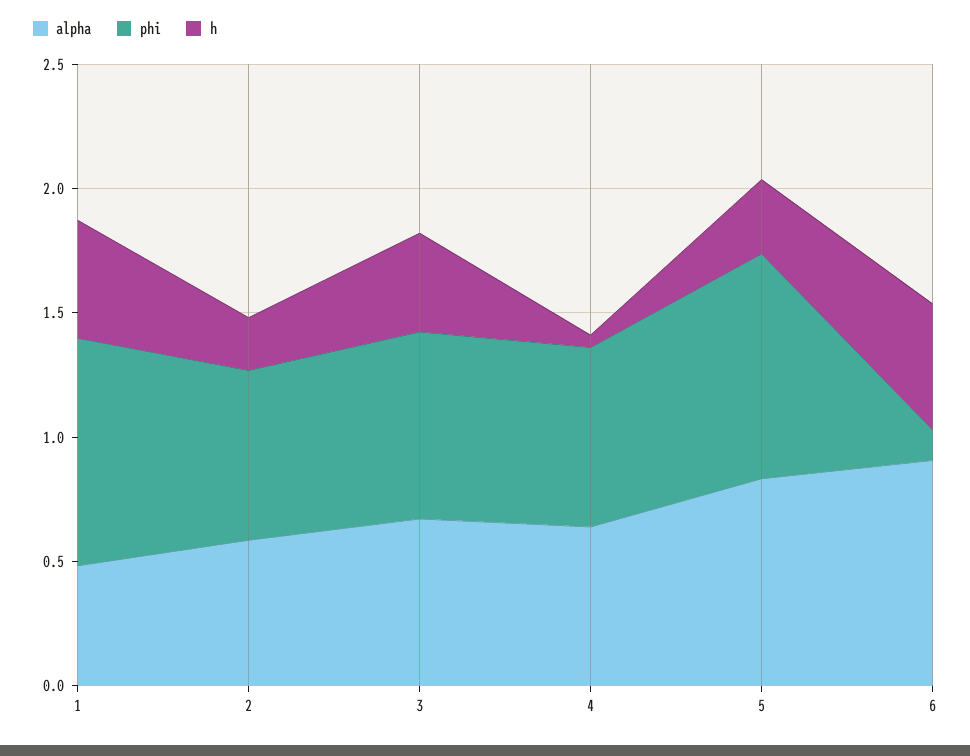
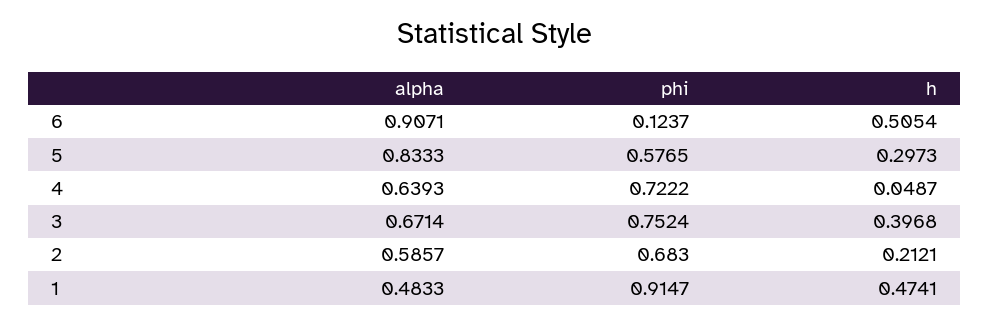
phi, 5: 0.9 -> 0.5765

